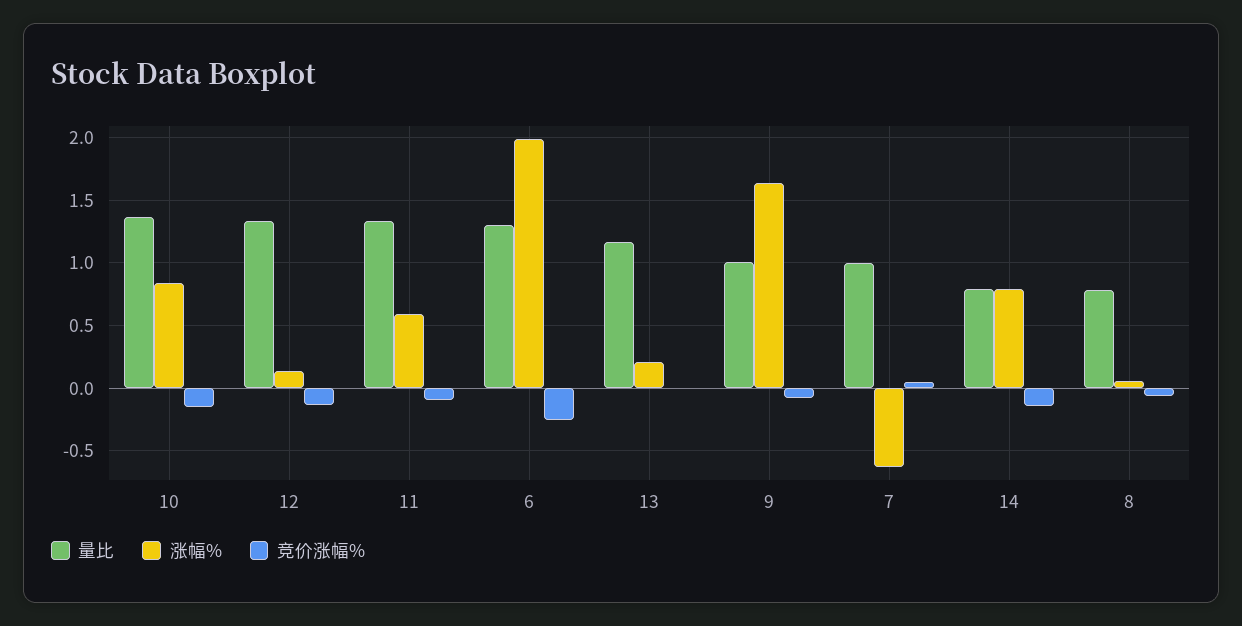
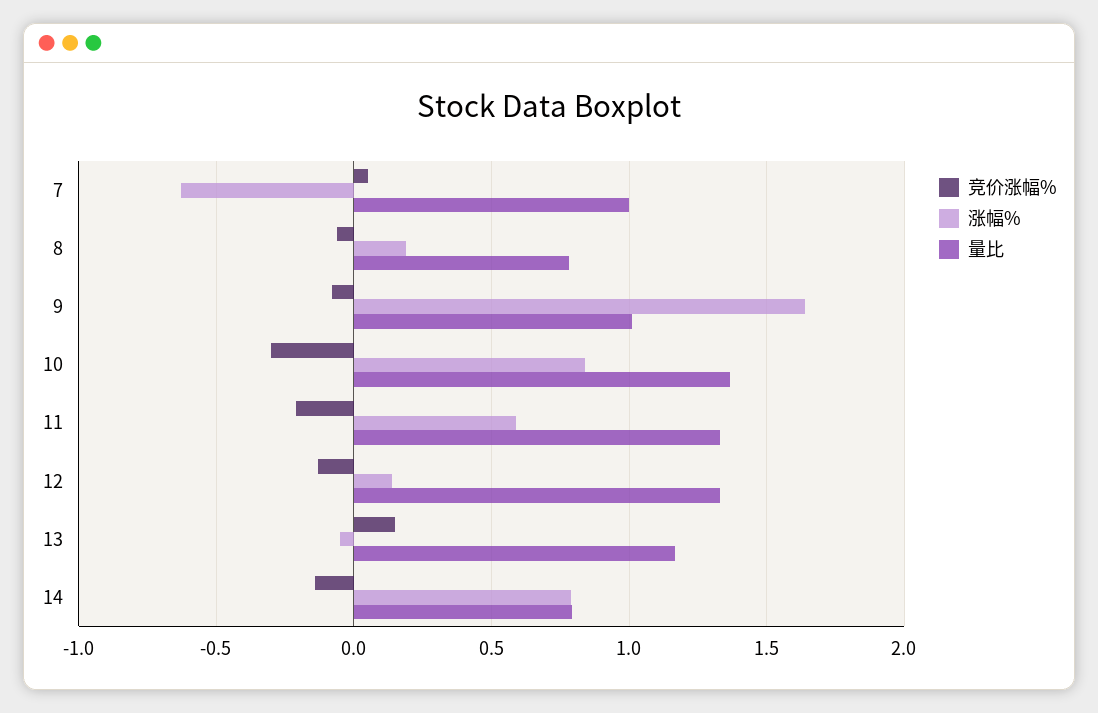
竞价涨幅%, 10: -0.15 -> -0.3
竞价涨幅%, 11: -0.1 -> -0.2
量比, 6: 1.3 -> none
涨幅%, 6: 2 -> none
竞价涨幅%, 6: -0.25 -> none
涨幅%, 13: 0.2 -> -0.05
竞价涨幅%, 13: 0 -> 0.15
涨幅%, 8: 0.05 -> 0.2

